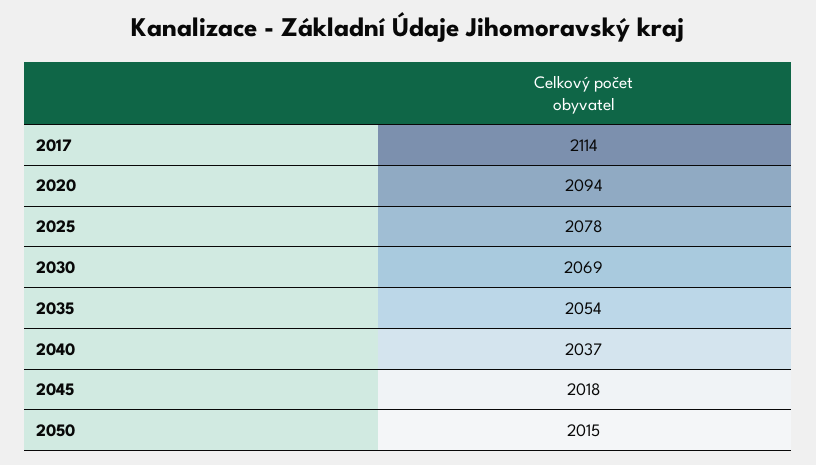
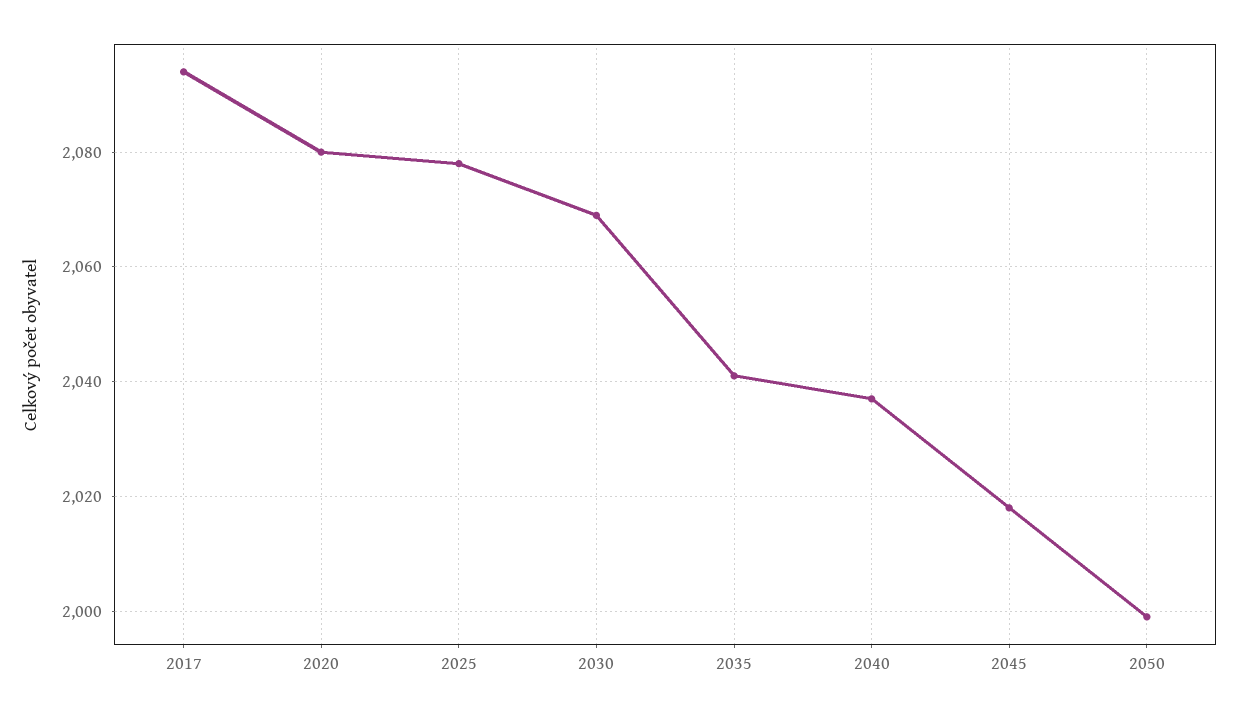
2017: 2114 -> 2095
2020: 2094 -> 2080
2035: 2054 -> 2040
2050: 2015 -> 2000

